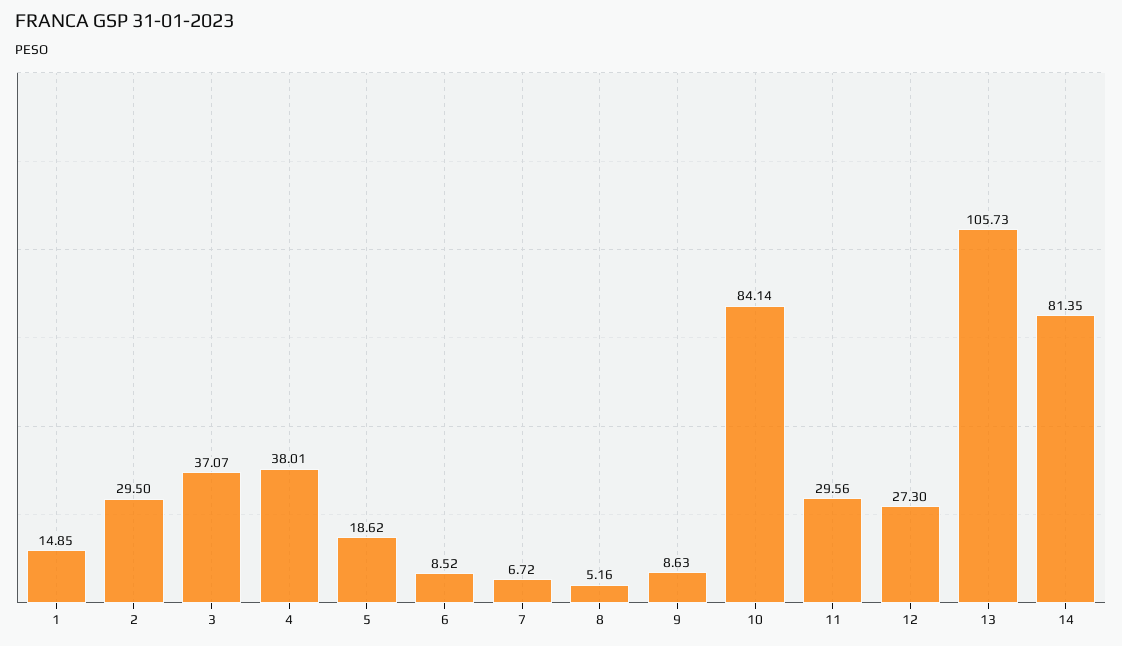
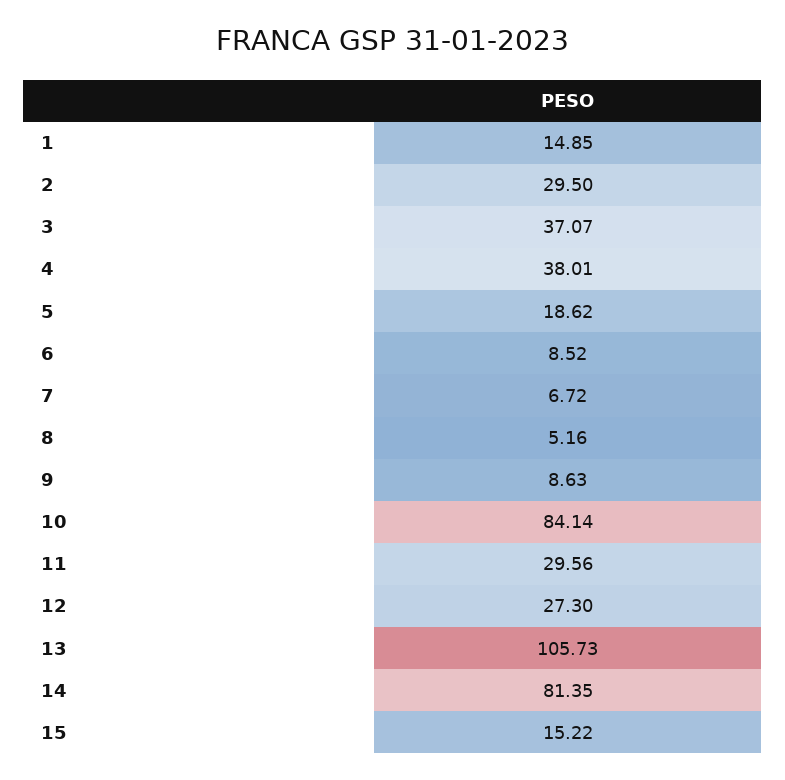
15: none -> 15.22

